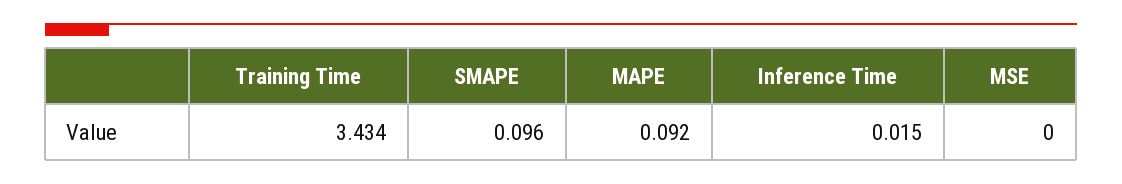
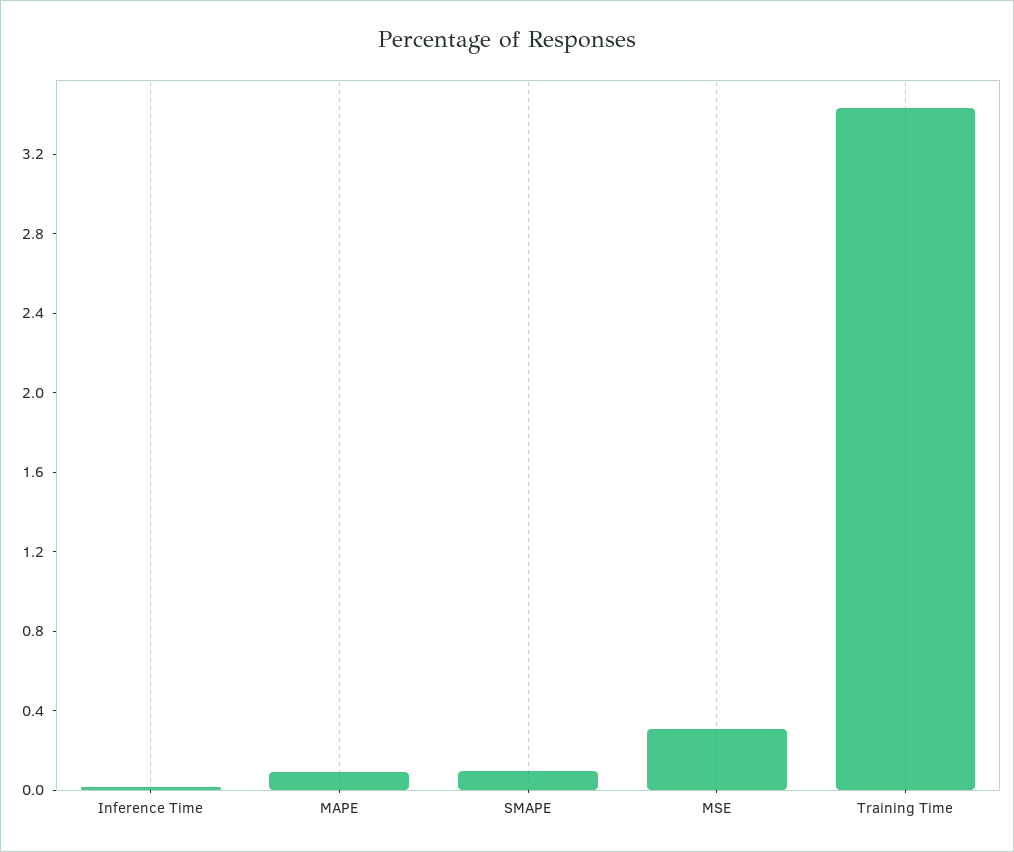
MSE: 0 -> 0.3

